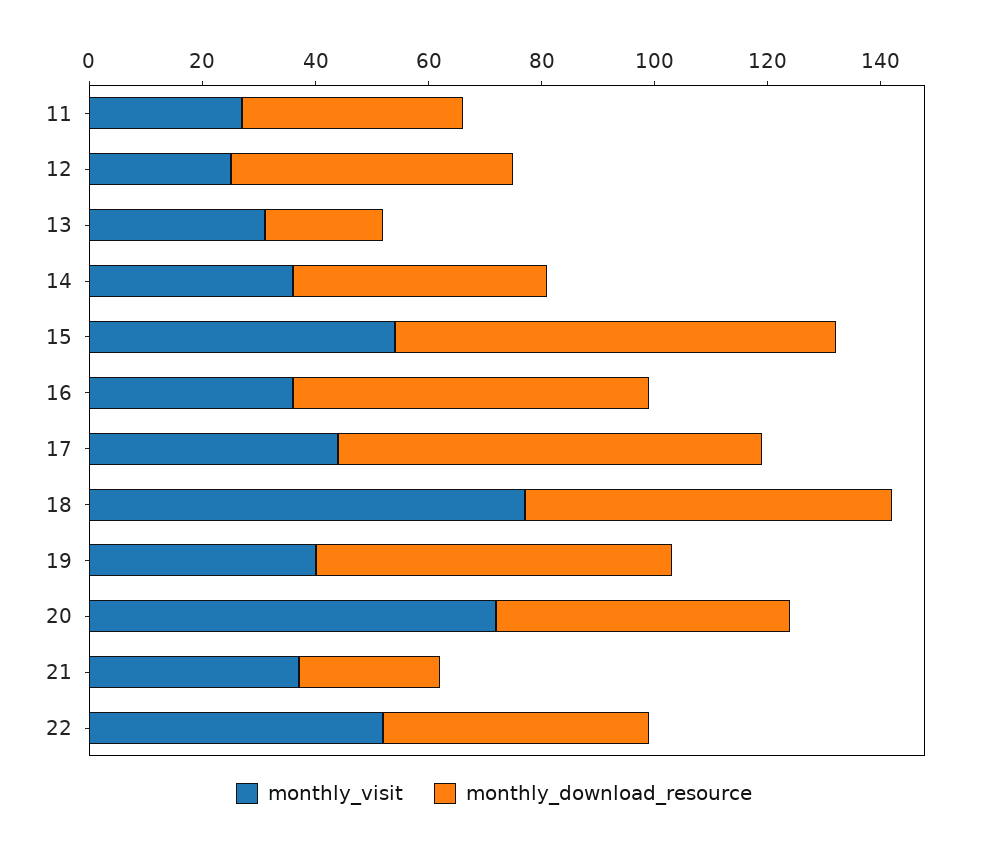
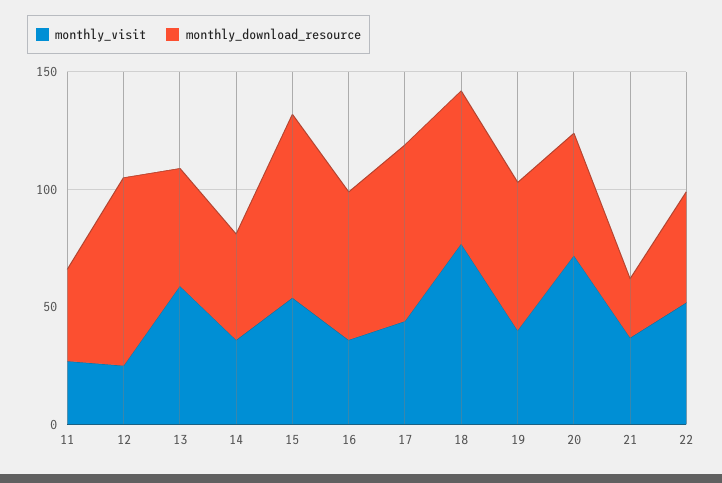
monthly_download_resource, 12: 50 -> 80
monthly_visit, 13: 30 -> 60
monthly_download_resource, 13: 20 -> 50

